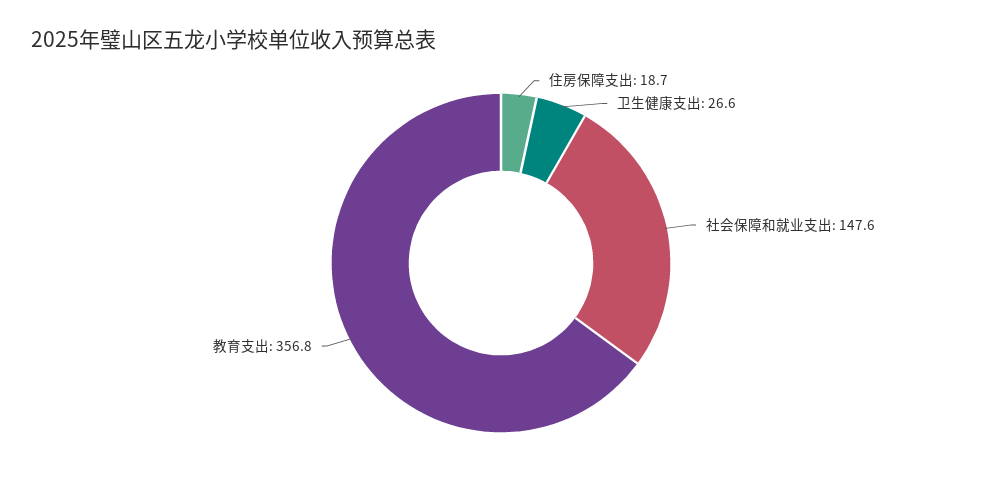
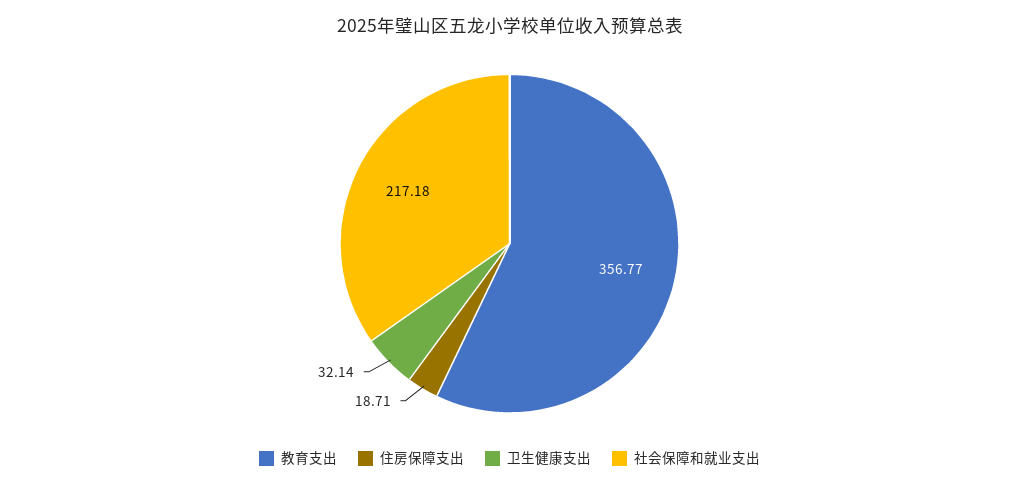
卫生健康支出: 26.6 -> 32.14
社会保障和就业支出: 147.6 -> 217.18

